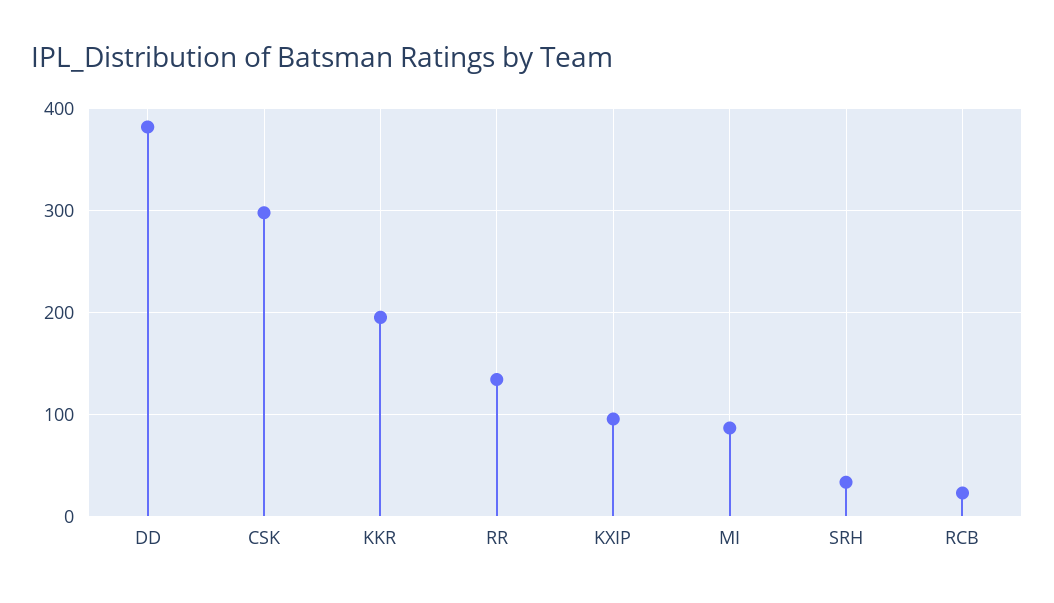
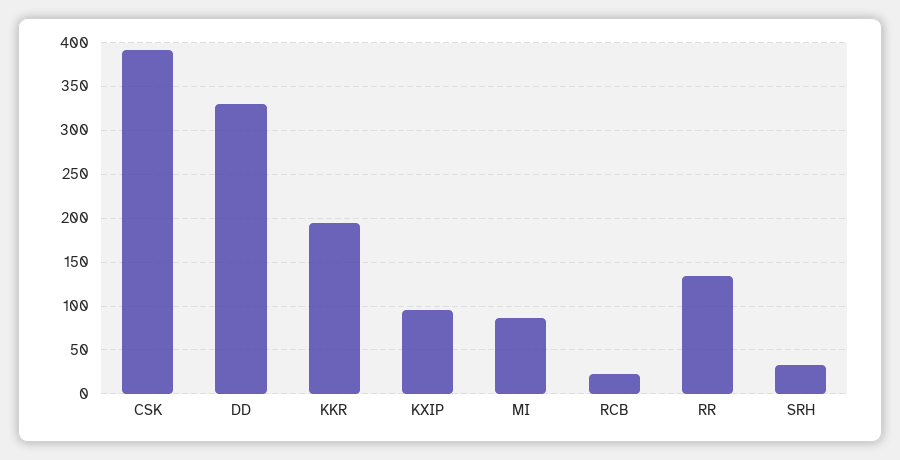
DD: 380 -> 330
CSK: 300 -> 390

